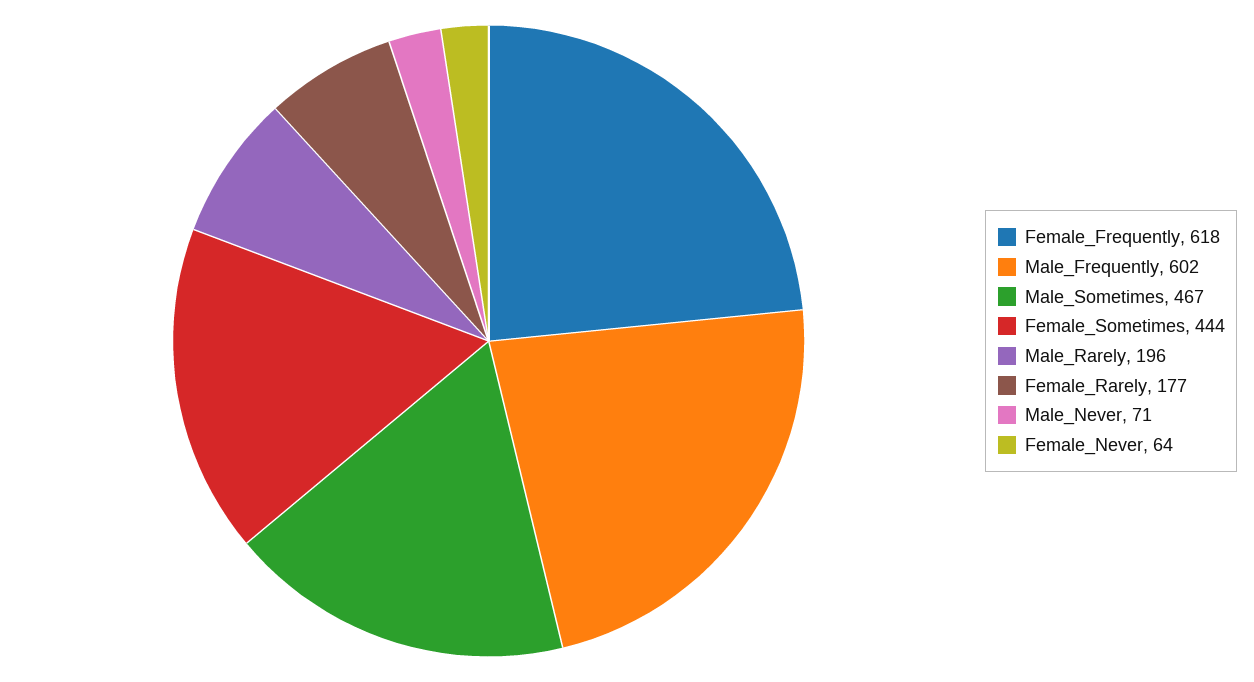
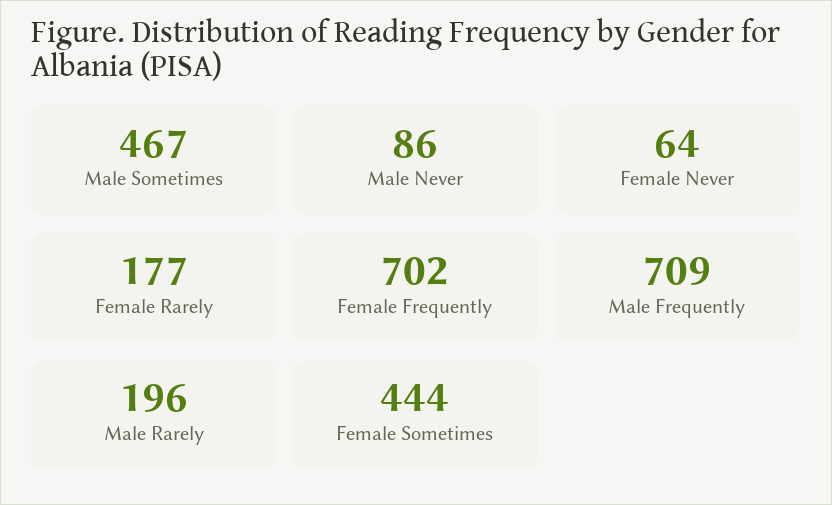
Female_Frequently: 618 -> 702
Male_Frequently: 602 -> 709
Male_Never: 71 -> 86

